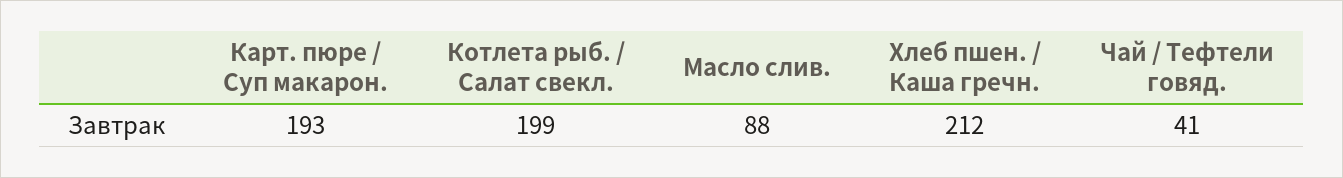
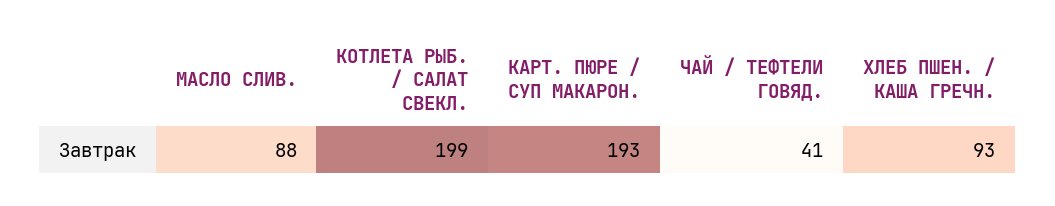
Хлеб пшен. / Каша гречн.: 212 -> 93

